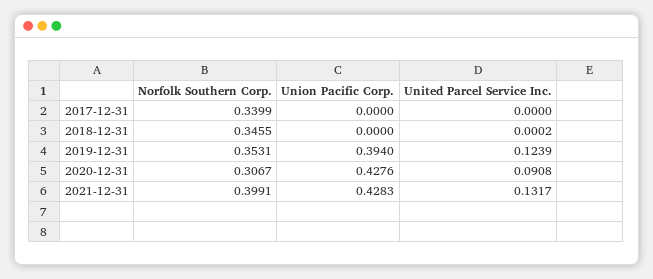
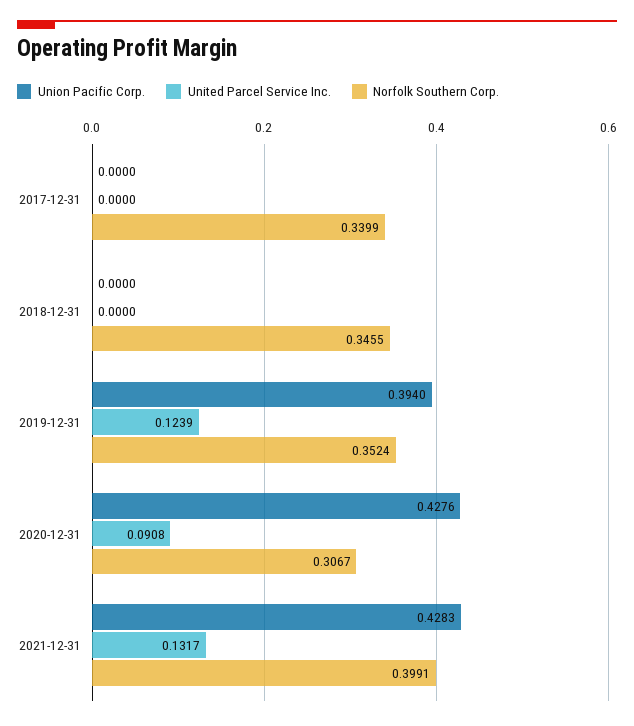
United Parcel Service Inc., 2018-12-31: 0.0002 -> 0
Norfolk Southern Corp., 2019-12-31: 0.3531 -> 0.3524

